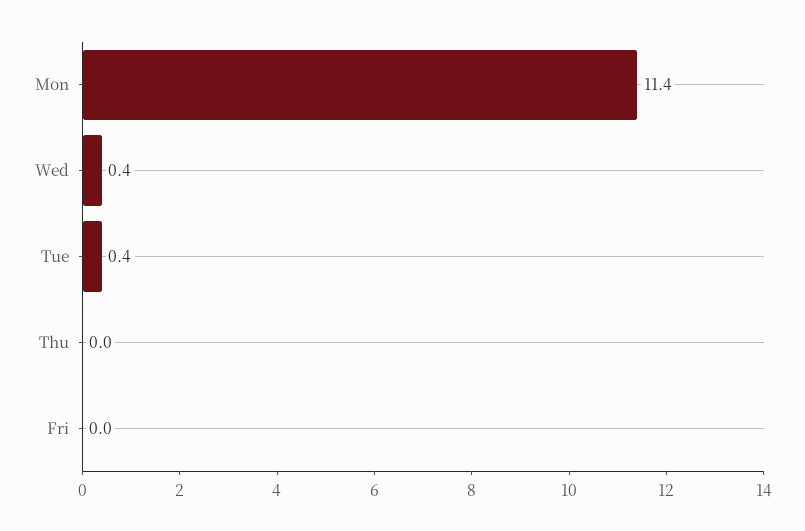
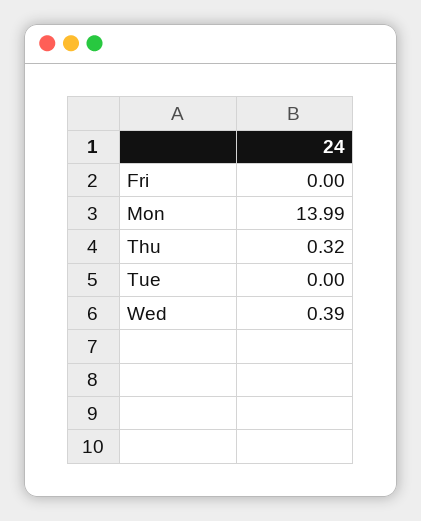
Mon: 11.4 -> 13.99
Tue: 0.4 -> 0
Thu: 0 -> 0.32

